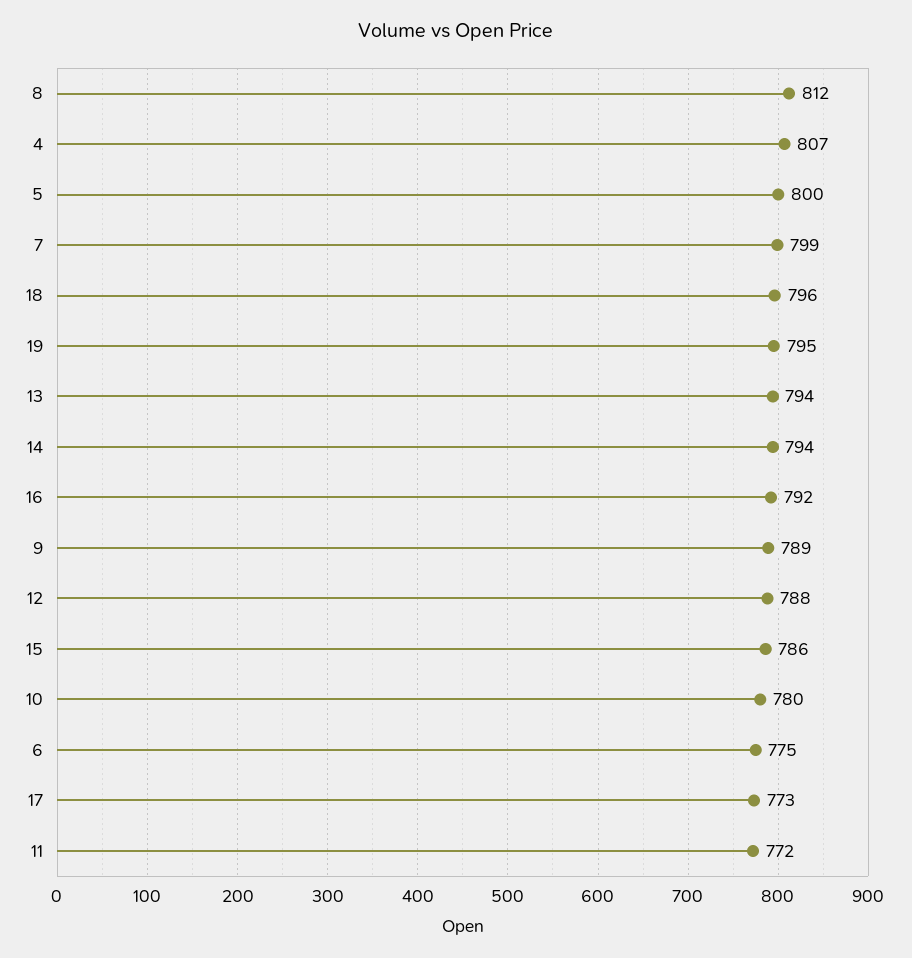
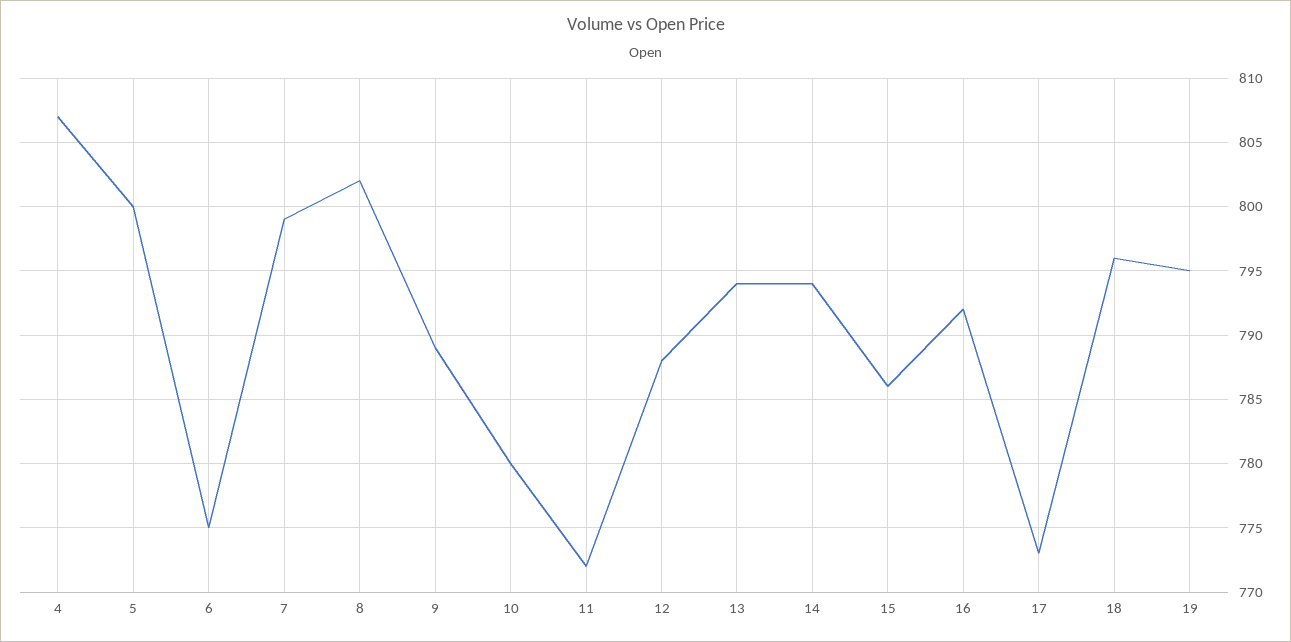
8: 812 -> 802

